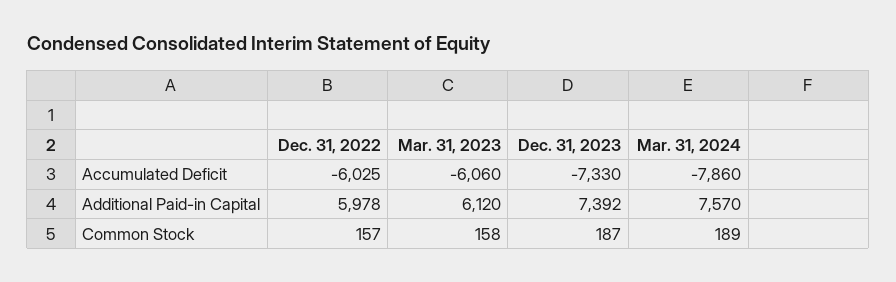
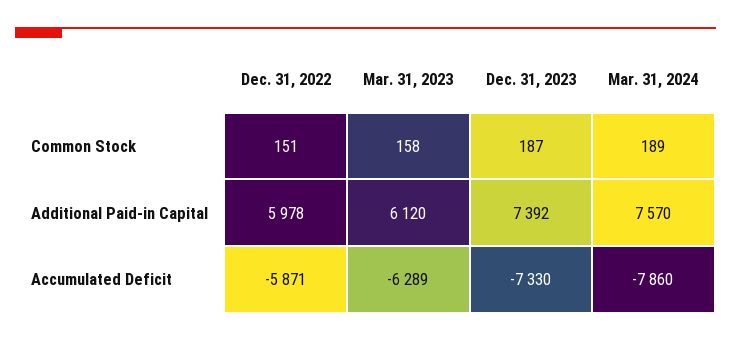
Dec. 31, 2022, Accumulated Deficit: -6025 -> -5871
Mar. 31, 2023, Accumulated Deficit: -6060 -> -6289
Dec. 31, 2022, Common Stock: 157 -> 151

